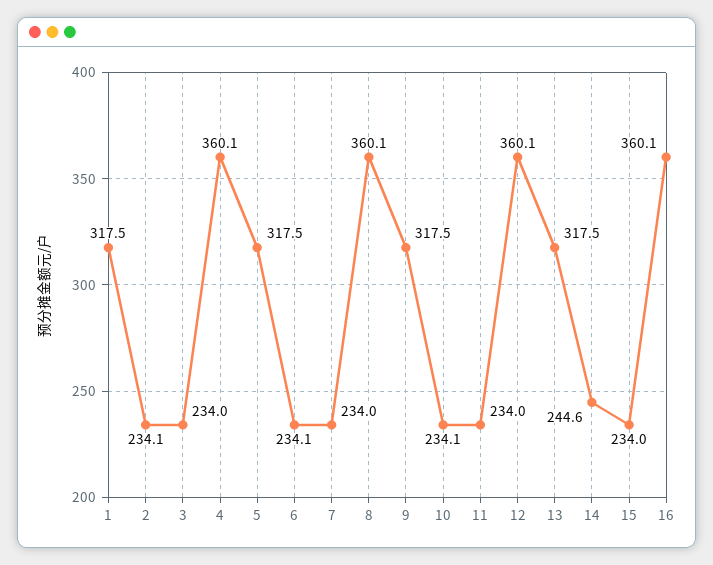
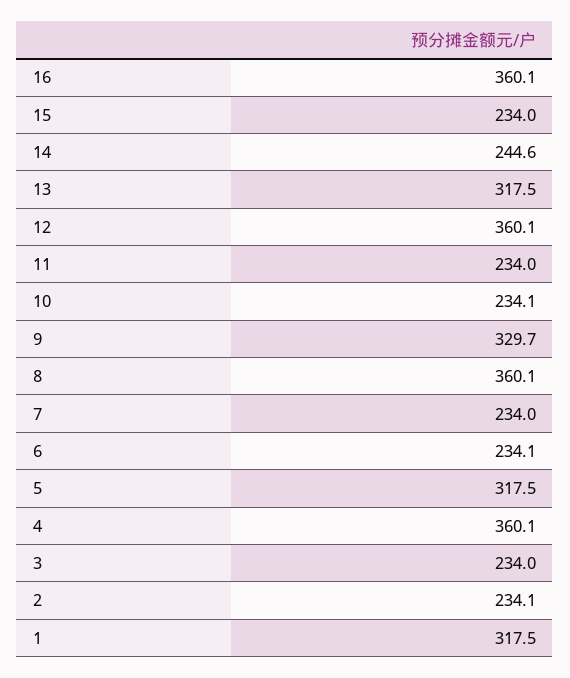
9: 317.5 -> 329.7

